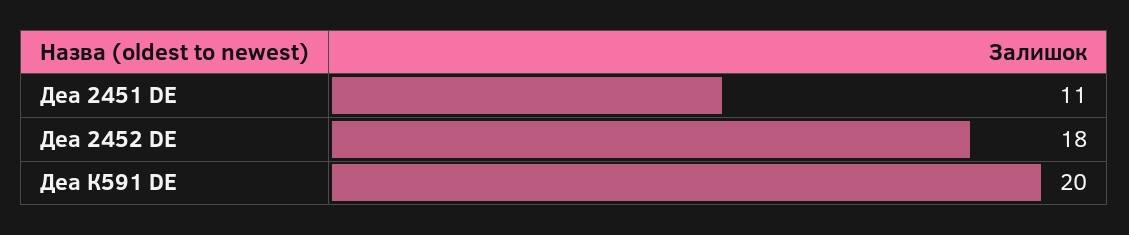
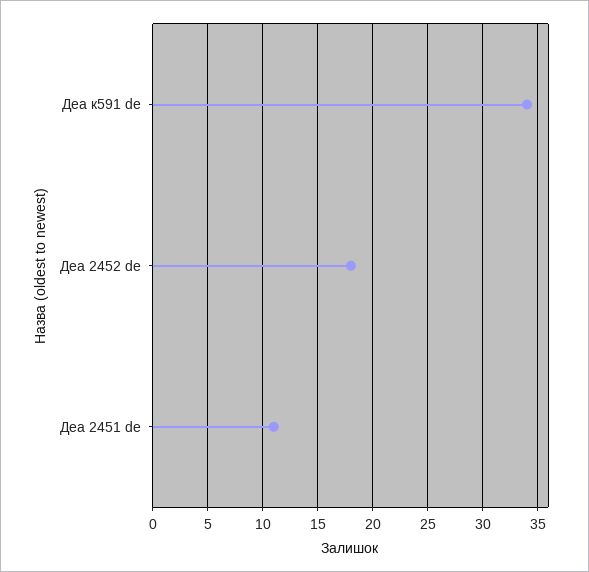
Деа К591 DE: 20 -> 34

